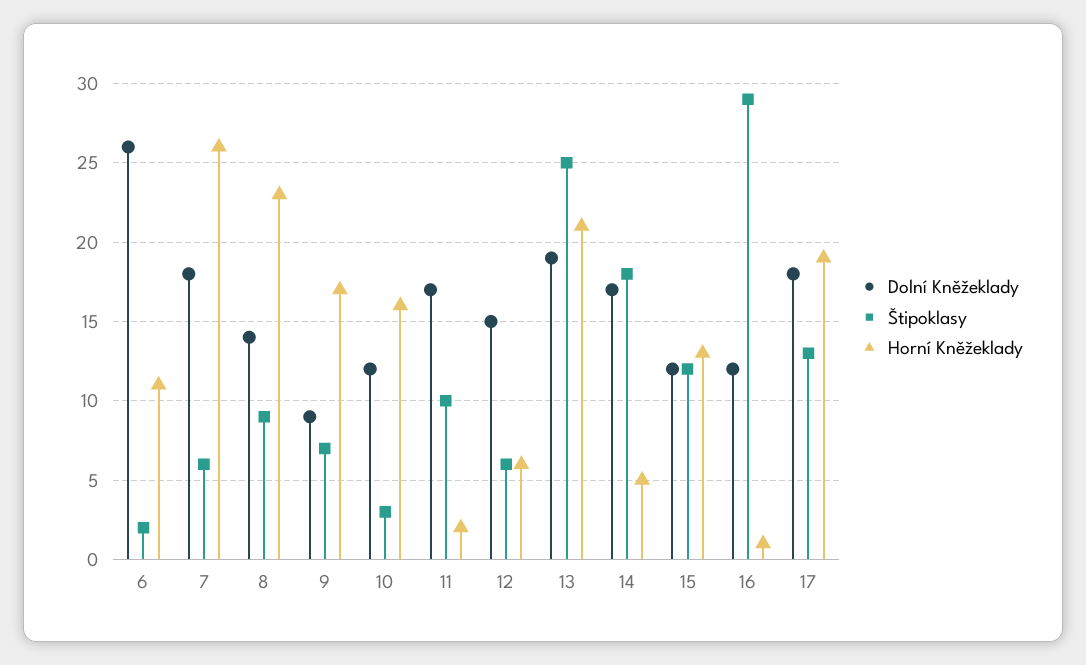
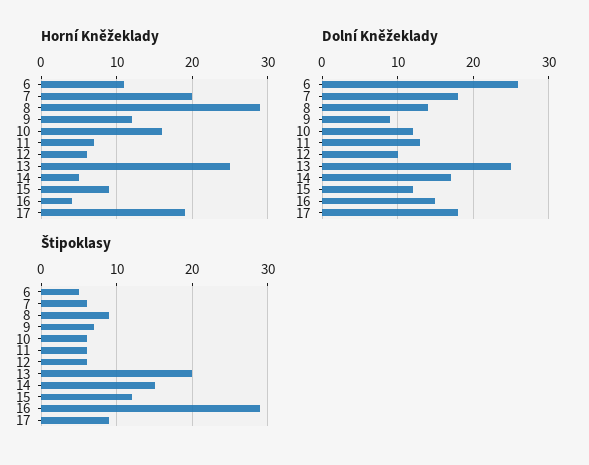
Štipoklasy, 6: 2 -> 5
Horní Kněžeklady, 7: 26 -> 20
Horní Kněžeklady, 8: 23 -> 29
Horní Kněžeklady, 9: 17 -> 12
Štipoklasy, 10: 3 -> 6
Dolní Kněžeklady, 11: 17 -> 13
Štipoklasy, 11: 10 -> 6
Horní Kněžeklady, 11: 2 -> 7
Dolní Kněžeklady, 12: 15 -> 10
Dolní Kněžeklady, 13: 19 -> 25
Štipoklasy, 13: 25 -> 20
Horní Kněžeklady, 13: 21 -> 25
Štipoklasy, 14: 18 -> 15
Horní Kněžeklady, 15: 13 -> 9
Dolní Kněžeklady, 16: 12 -> 15
Horní Kněžeklady, 16: 1 -> 4
Štipoklasy, 17: 13 -> 9

